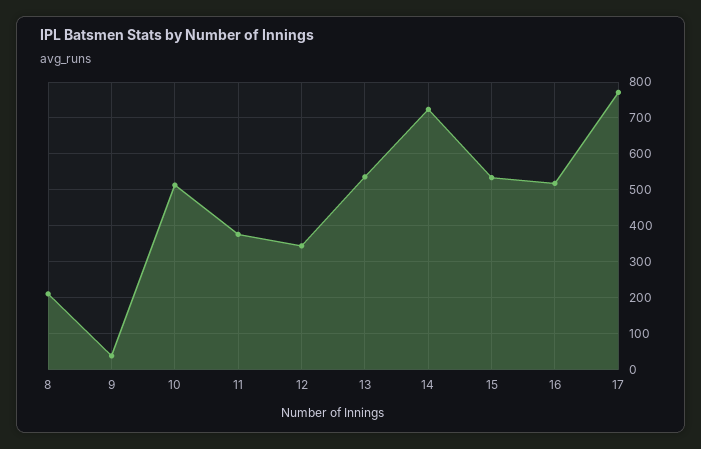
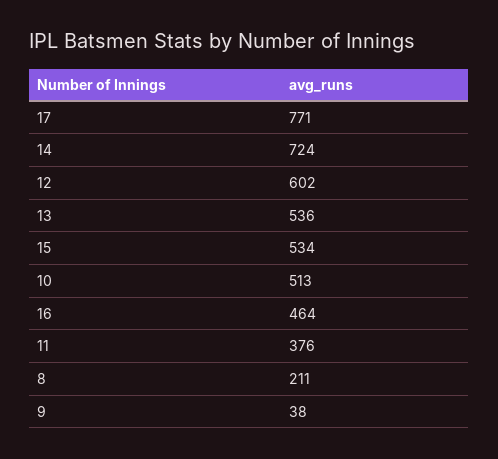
12: 340 -> 602
16: 520 -> 464

